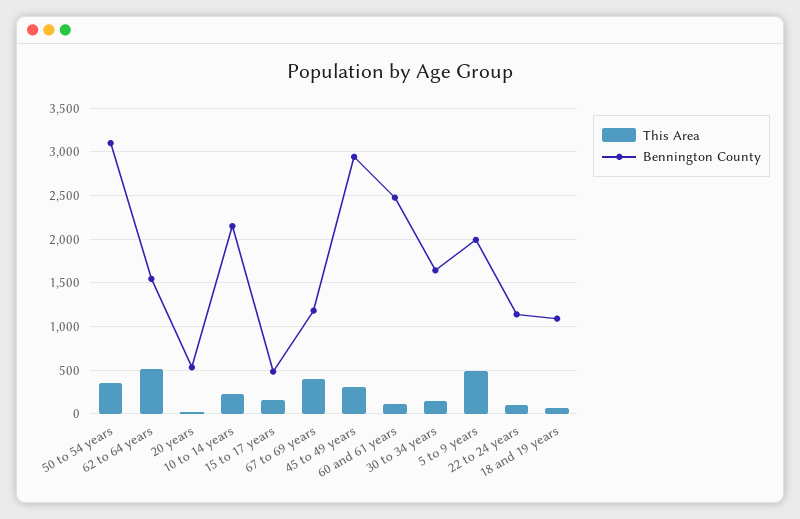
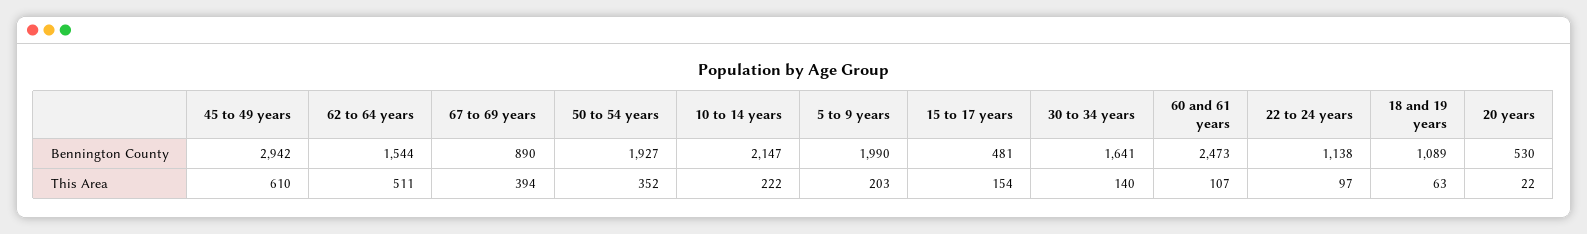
Bennington County, 50 to 54 years: 3100 -> 1927
Bennington County, 67 to 69 years: 1200 -> 890
This Area, 45 to 49 years: 300 -> 610
This Area, 5 to 9 years: 500 -> 203

